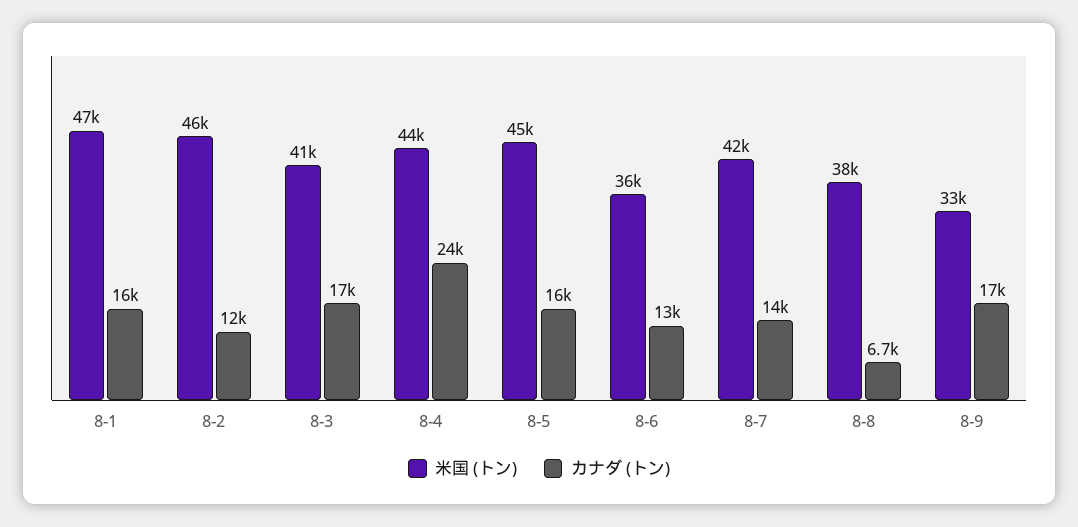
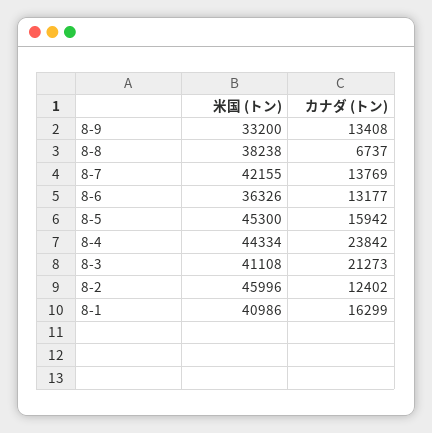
米国 (トン), 8-1: 47000 -> 40986
カナダ (トン), 8-3: 17000 -> 21273
カナダ (トン), 8-9: 17000 -> 13408

